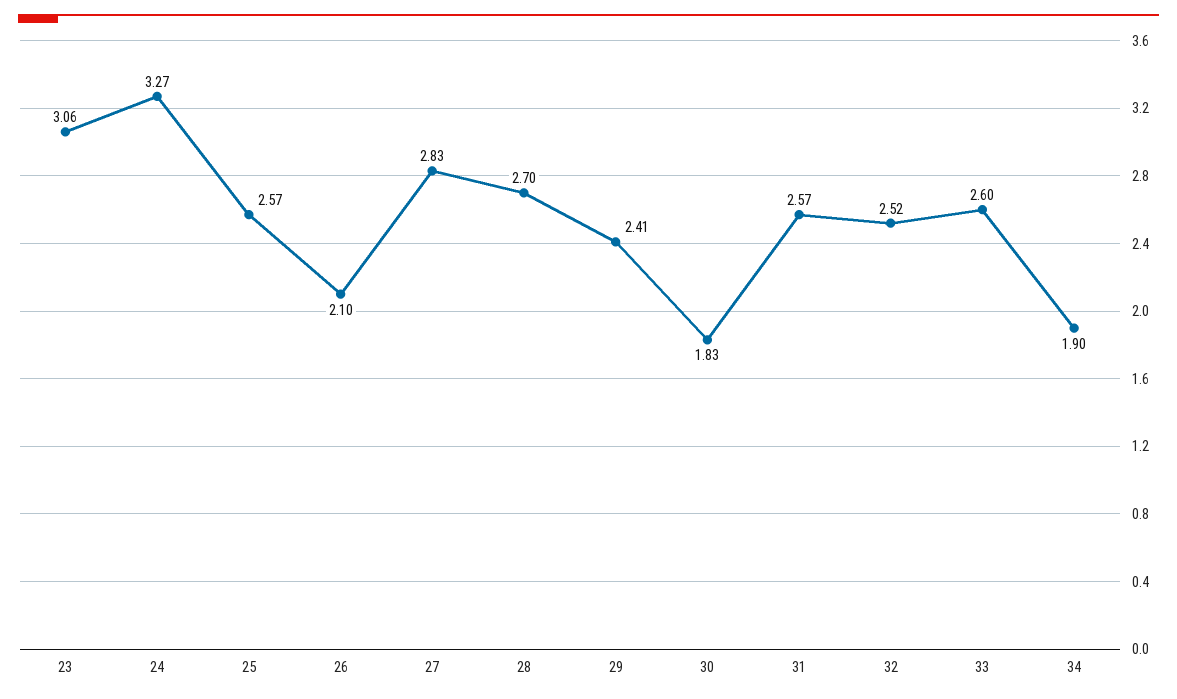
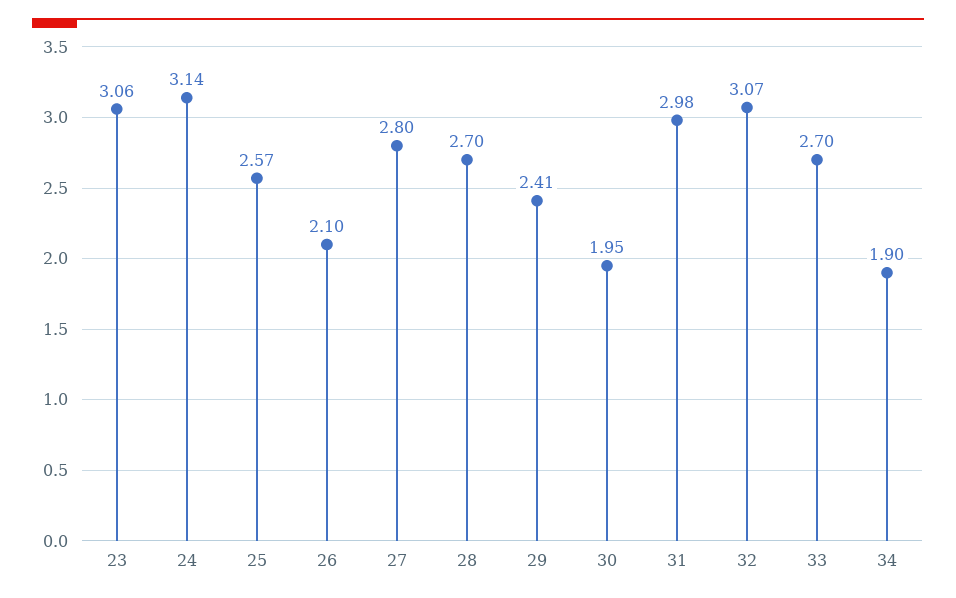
24: 3.27 -> 3.14
27: 2.83 -> 2.8
30: 1.83 -> 1.95
31: 2.57 -> 2.98
32: 2.52 -> 3.07
33: 2.6 -> 2.7

